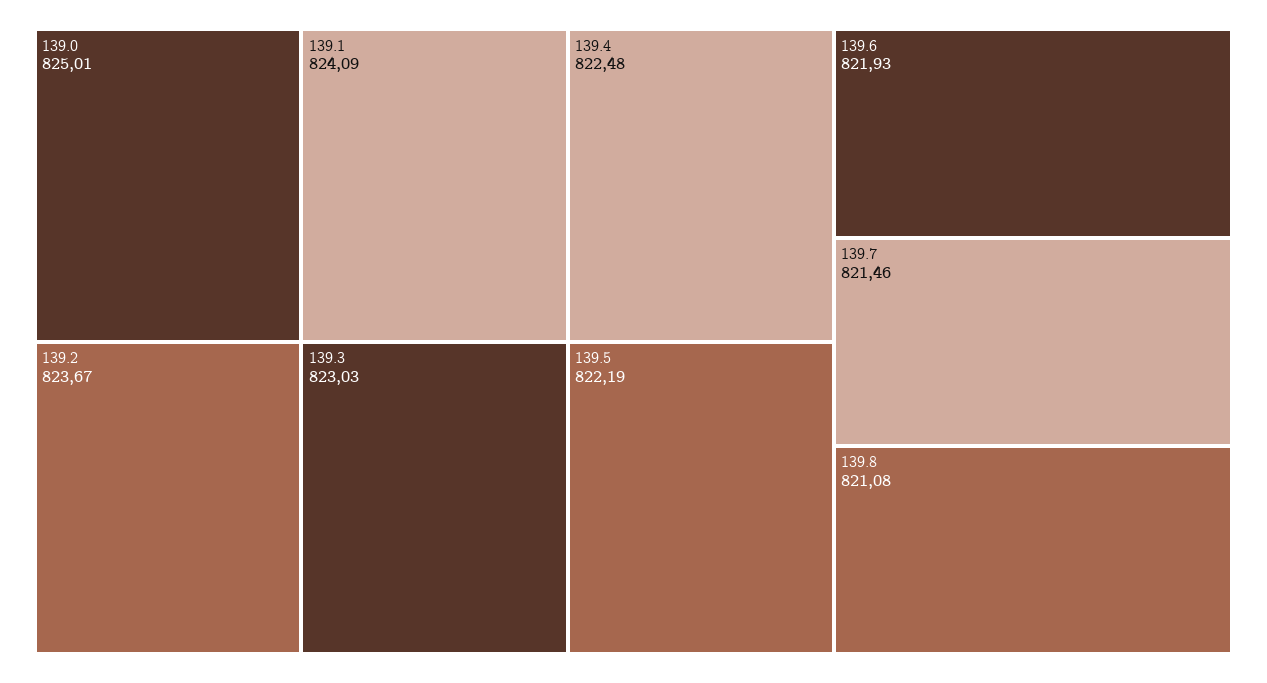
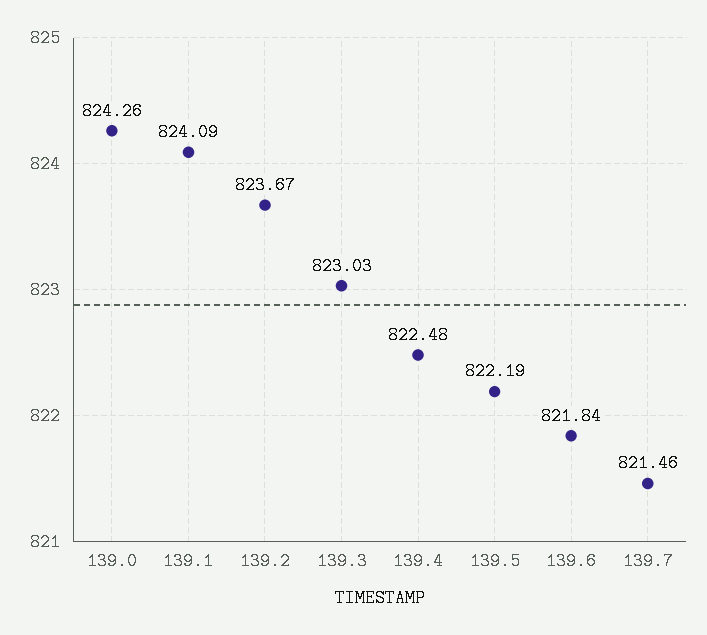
139.0: 825.01 -> 824.26
139.6: 821.93 -> 821.84
139.8: 821.08 -> none

